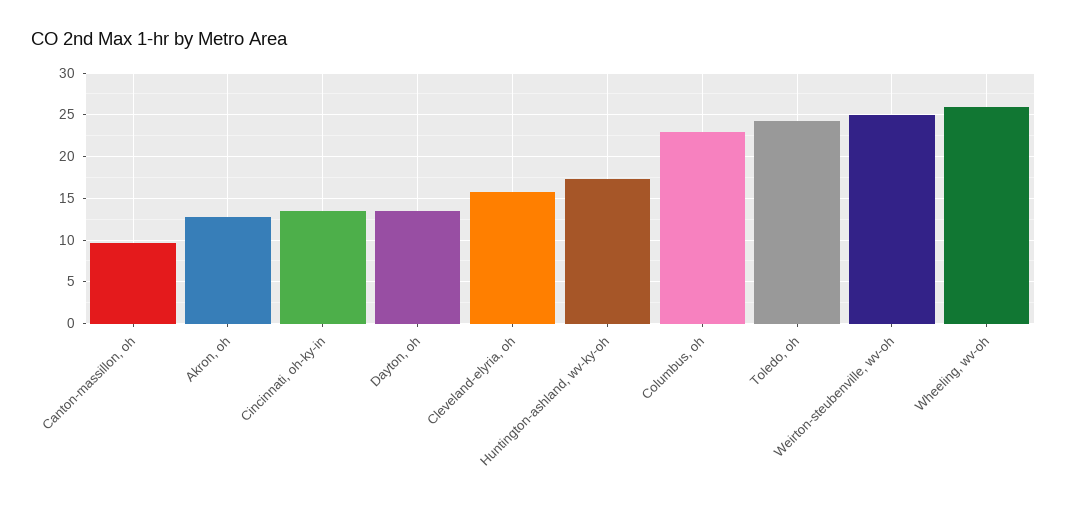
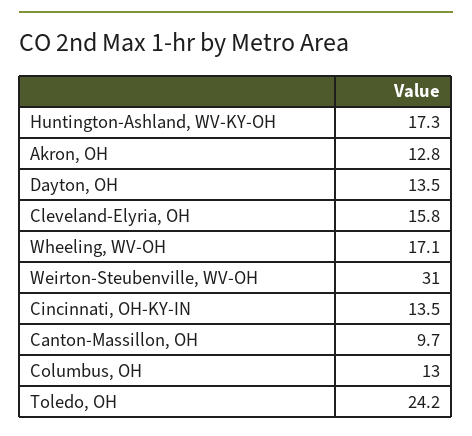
Columbus, oh: 23 -> 13
Weirton-steubenville, wv-oh: 25 -> 31
Wheeling, wv-oh: 26 -> 17.1

